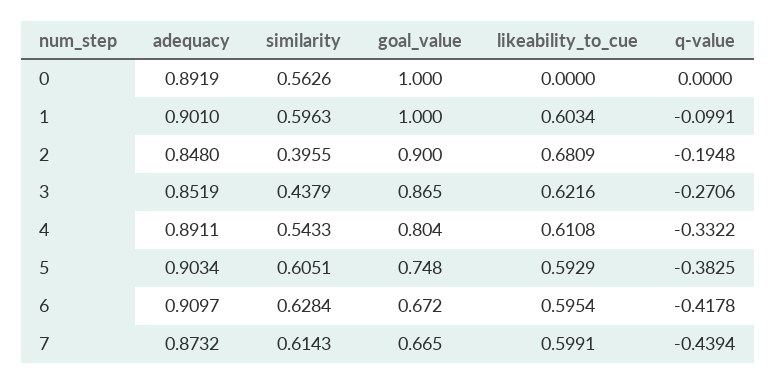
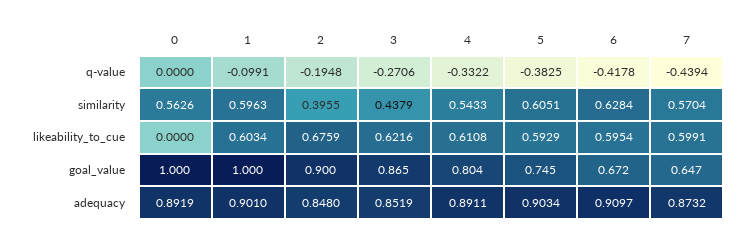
likeability_to_cue, 2: 0.6809 -> 0.6759
goal_value, 5: 0.748 -> 0.745
similarity, 7: 0.6143 -> 0.5704
goal_value, 7: 0.665 -> 0.647

